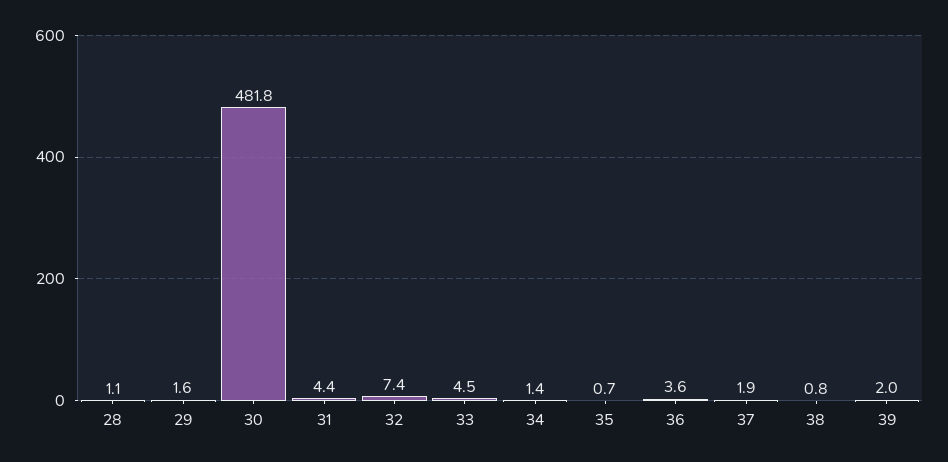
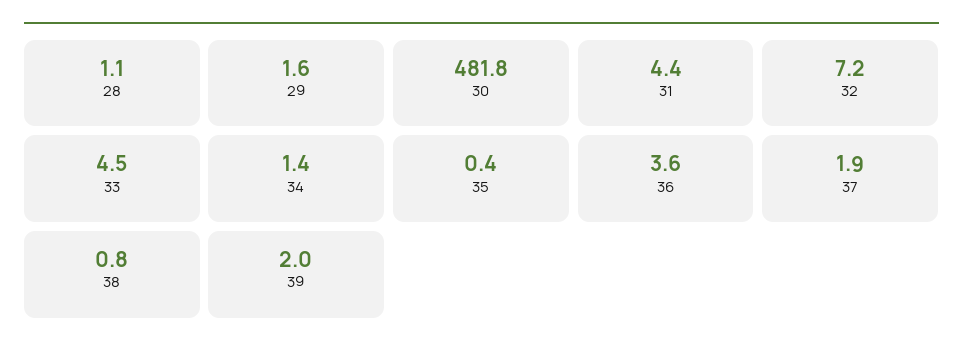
32: 7.4 -> 7.2
35: 0.7 -> 0.4

